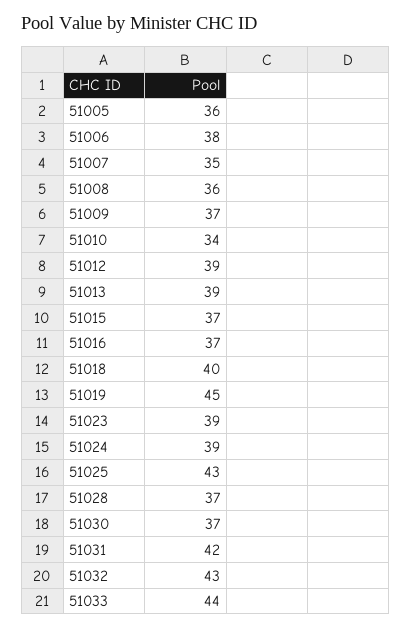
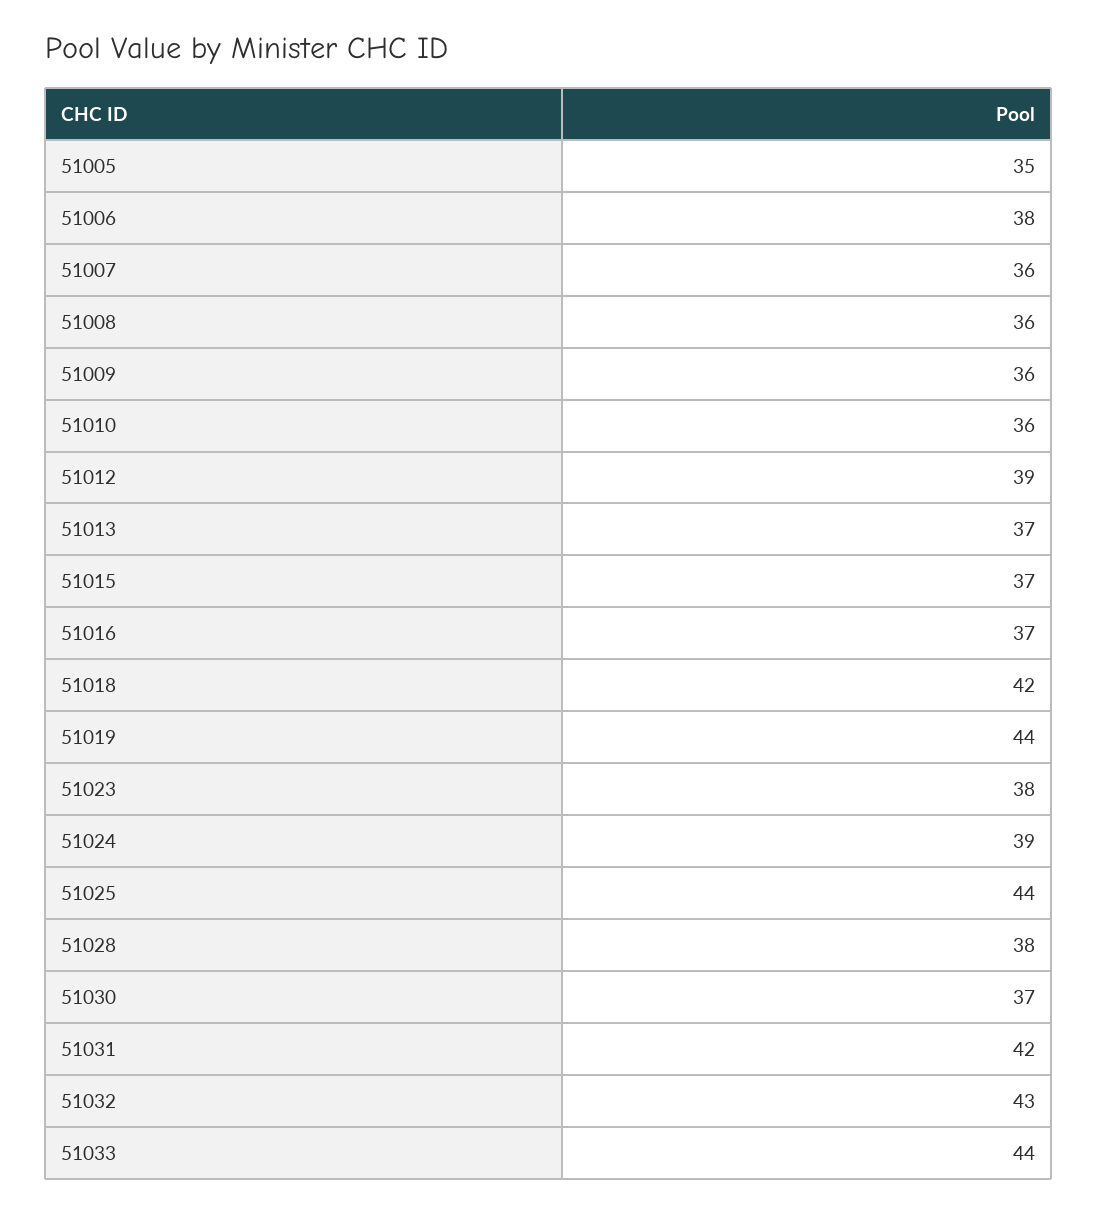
51005: 36 -> 35
51007: 35 -> 36
51009: 37 -> 36
51010: 34 -> 36
51013: 39 -> 37
51018: 40 -> 42
51019: 45 -> 44
51023: 39 -> 38
51025: 43 -> 44
51028: 37 -> 38

